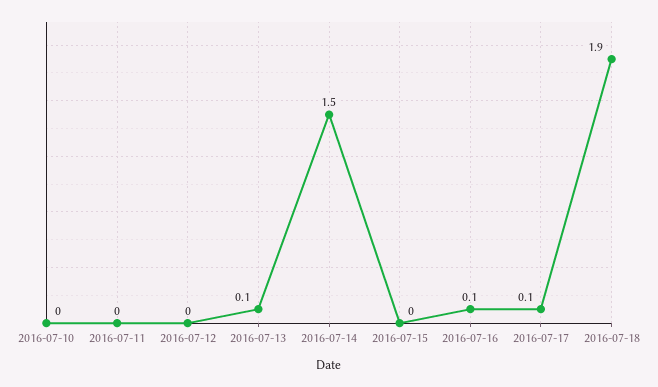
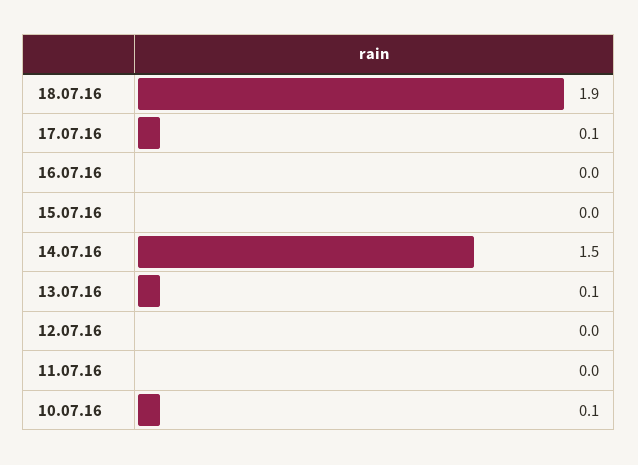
2016-07-10: 0 -> 0.1
2016-07-16: 0.1 -> 0

